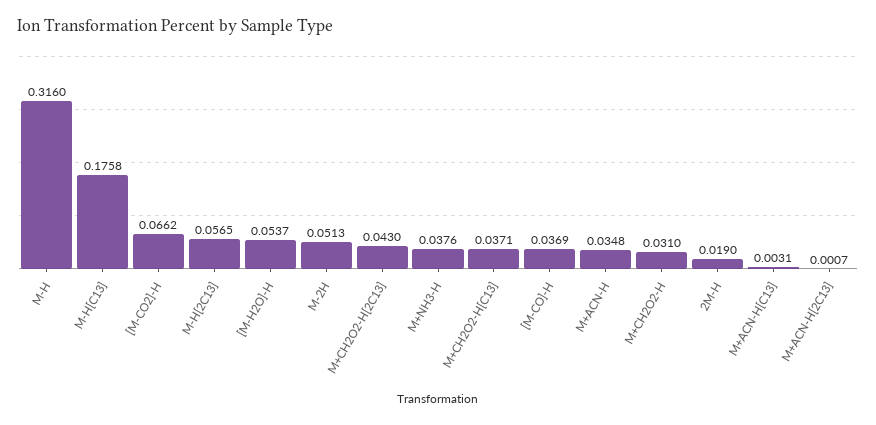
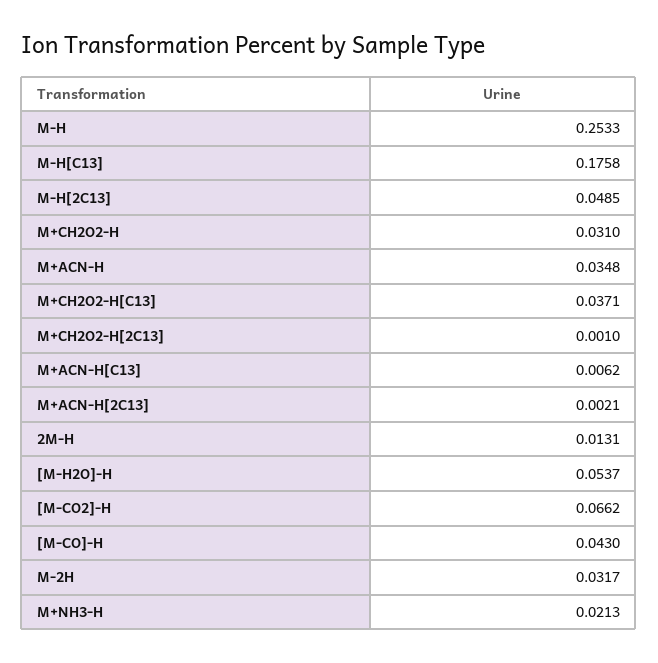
M-H: 0.316 -> 0.2533
M-H[2C13]: 0.0565 -> 0.0485
M-2H: 0.0513 -> 0.0317
M+CH2O2-H[2C13]: 0.043 -> 0.001
M+NH3-H: 0.0376 -> 0.0213
[M-CO]-H: 0.0369 -> 0.043
2M-H: 0.019 -> 0.0131
M+ACN-H[C13]: 0.0031 -> 0.0062
M+ACN-H[2C13]: 0.0007 -> 0.0021

